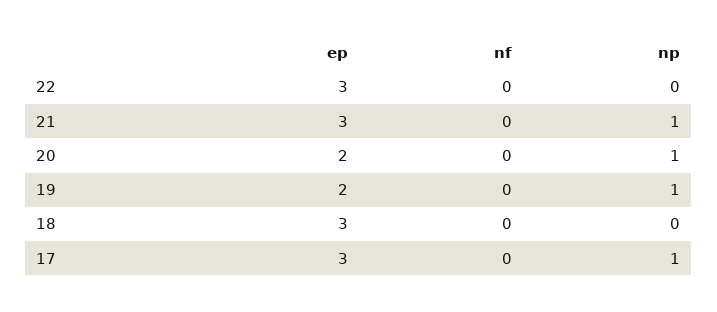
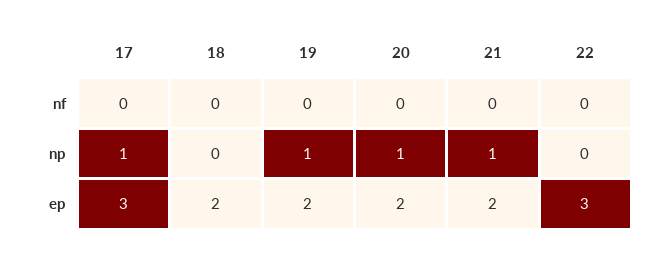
ep, 21: 3 -> 2
ep, 18: 3 -> 2

